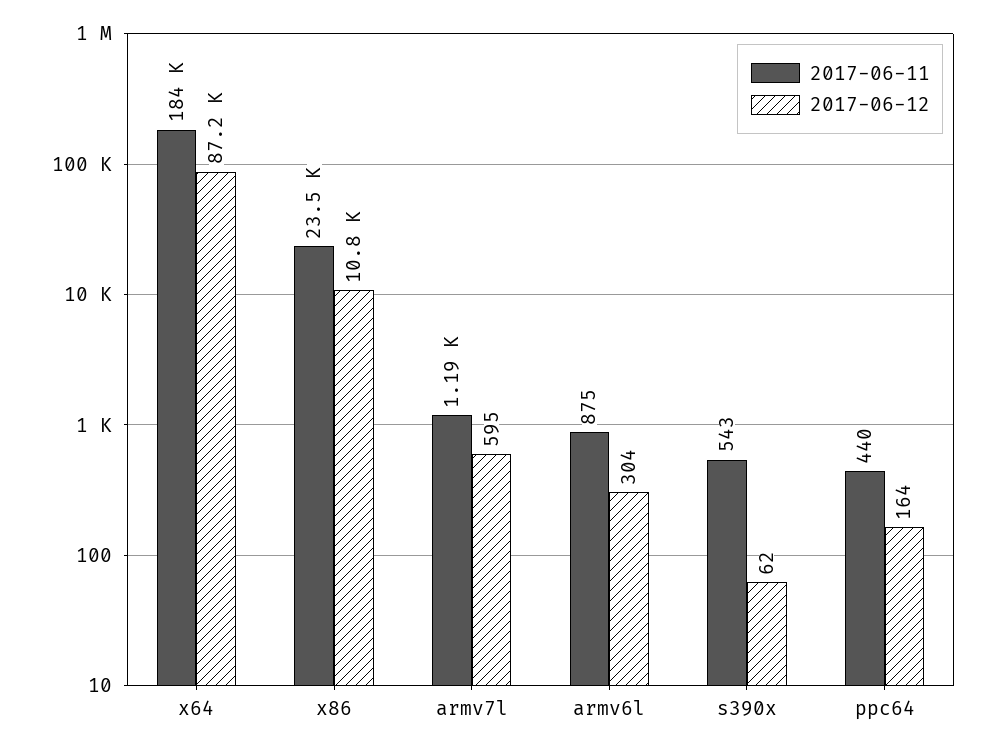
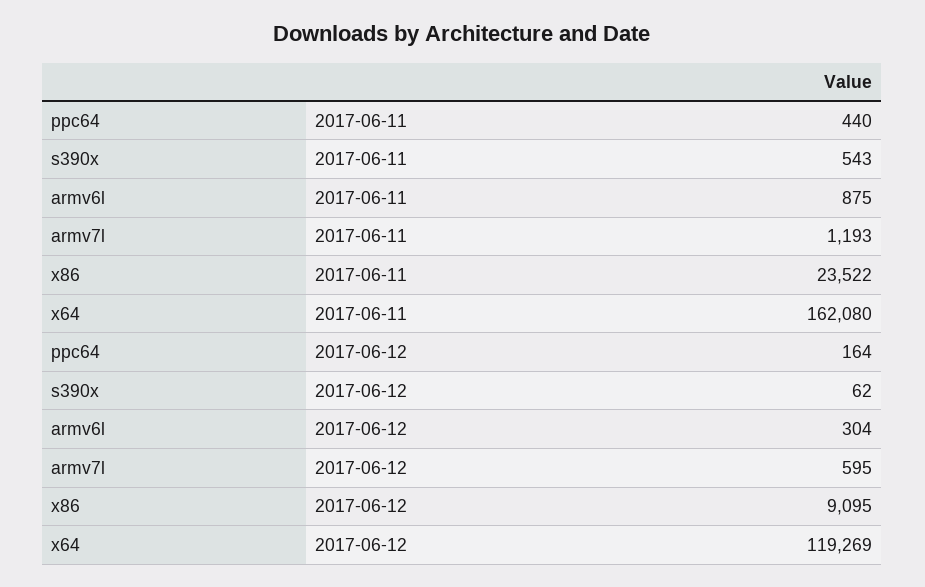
2017-06-11, x64: 184000 -> 162080
2017-06-12, x64: 87200 -> 119269
2017-06-12, x86: 10800 -> 9095

